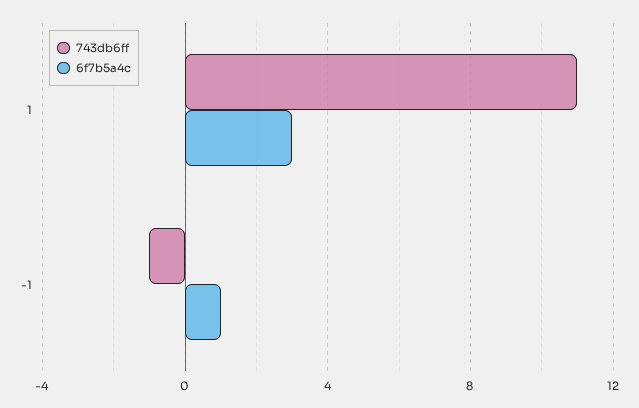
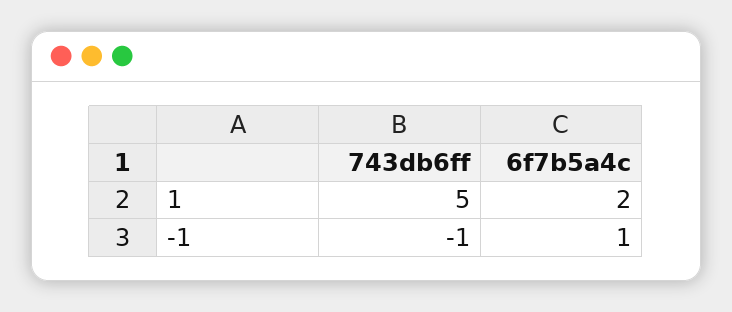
743db6ff, 1: 11 -> 5
6f7b5a4c, 1: 3 -> 2

